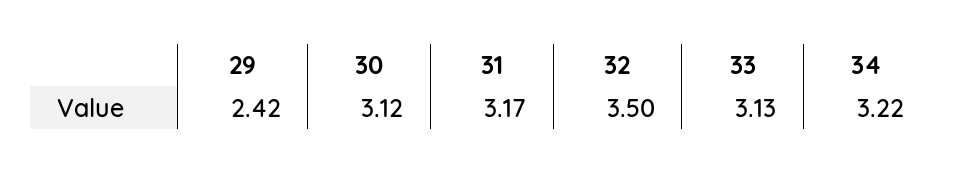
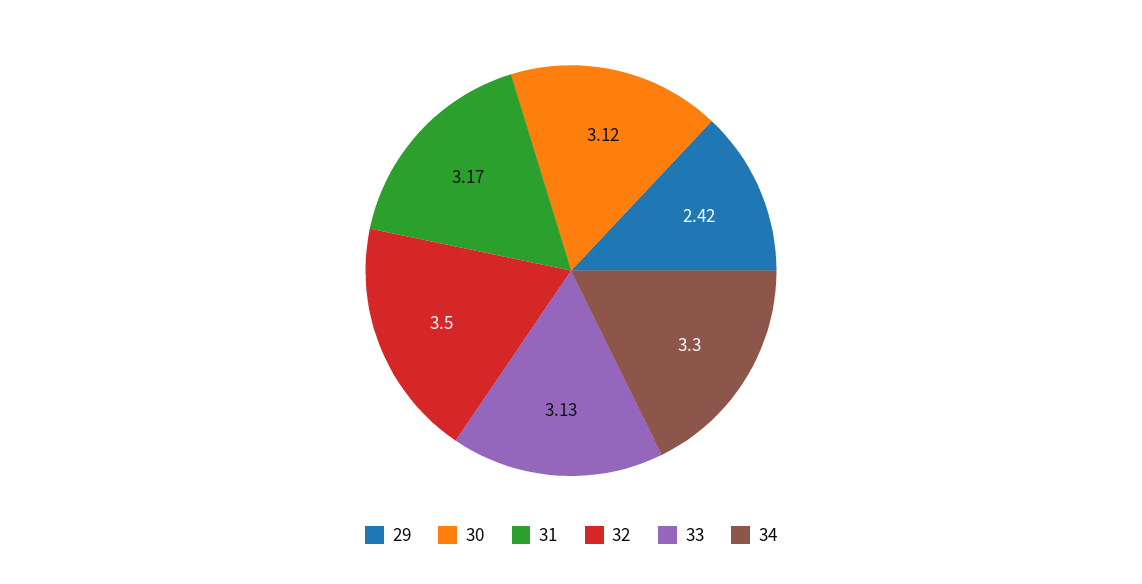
34: 3.22 -> 3.3

